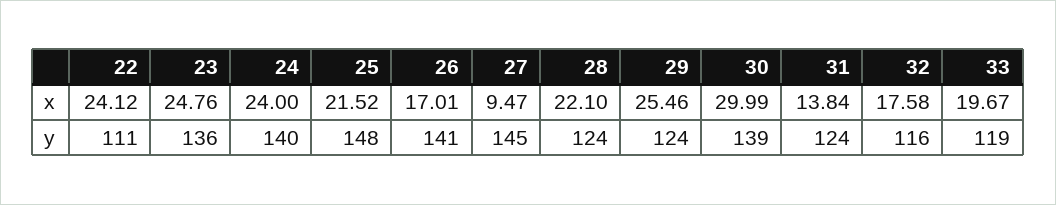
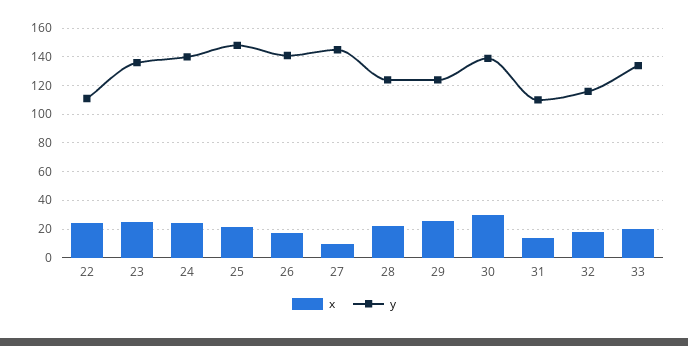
y, 31: 124 -> 110
y, 33: 119 -> 135

